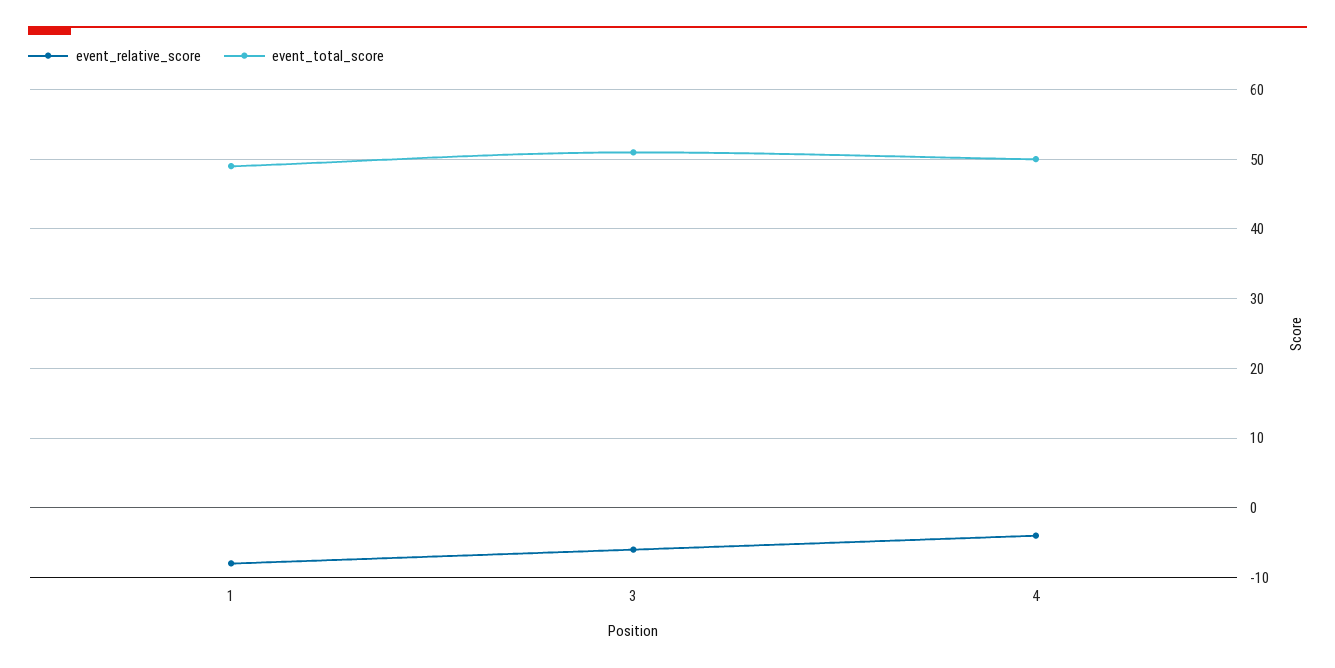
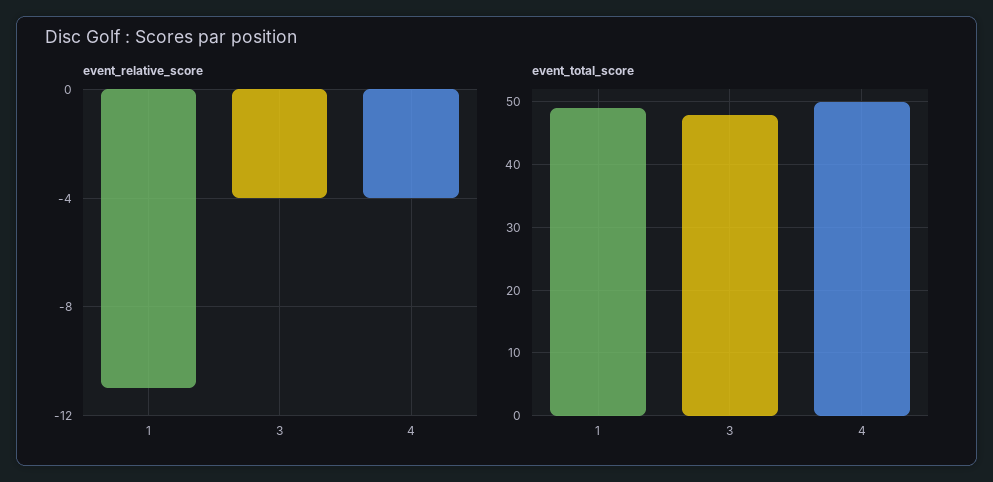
event_relative_score, 1: -8 -> -11
event_relative_score, 3: -6 -> -4
event_total_score, 3: 51 -> 48

